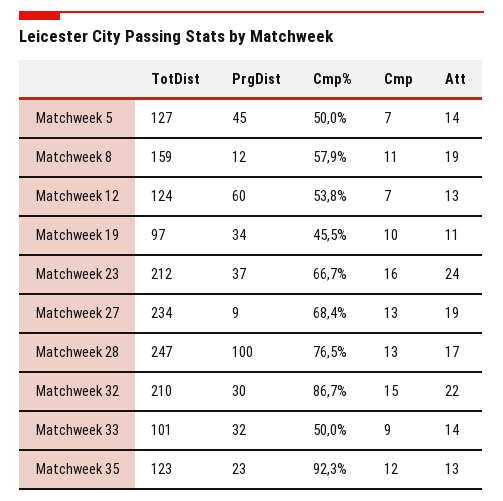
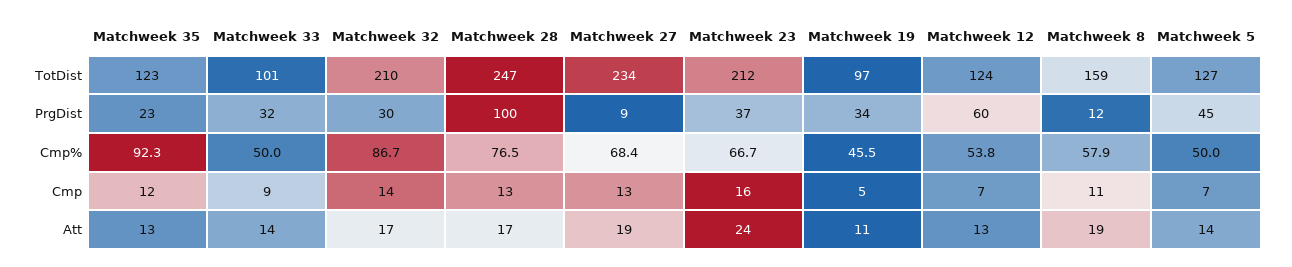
Cmp, Matchweek 19: 10 -> 5
Cmp, Matchweek 32: 15 -> 14
Att, Matchweek 32: 22 -> 17

